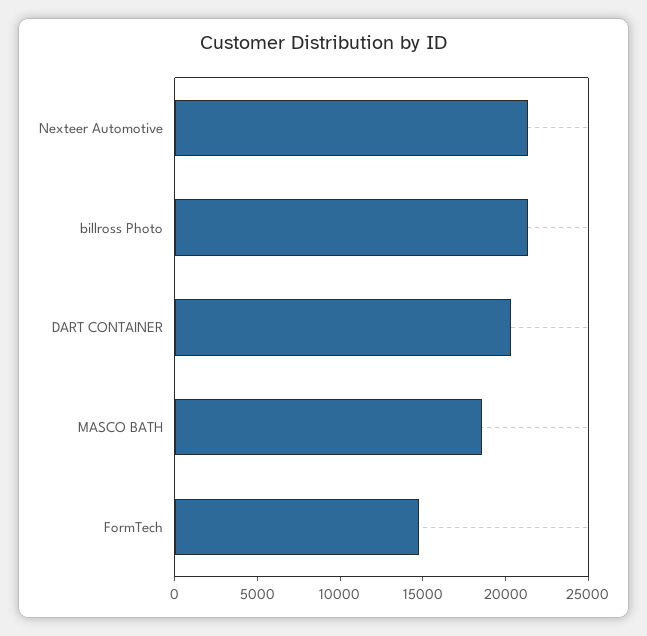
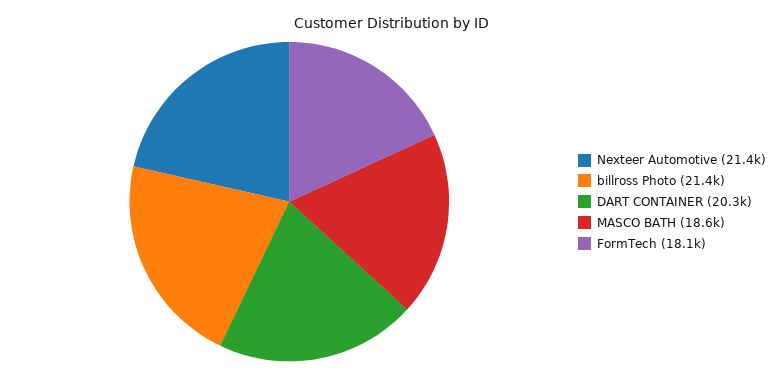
FormTech: 15000 -> 18100

